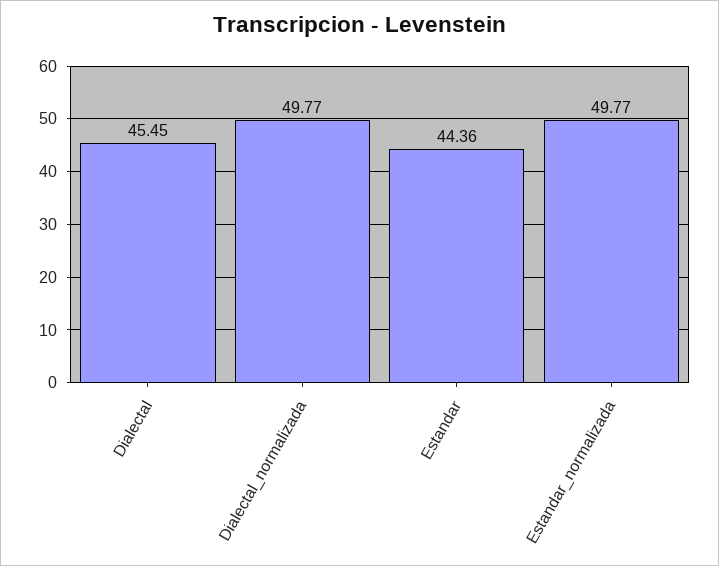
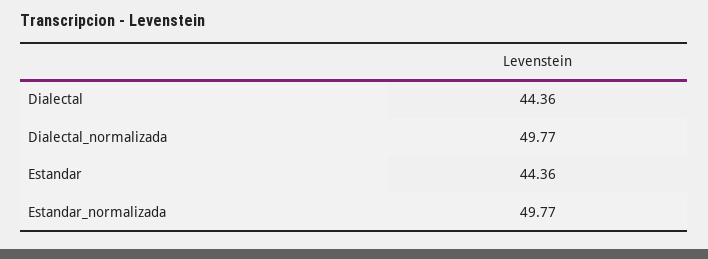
Dialectal: 45.45 -> 44.36

